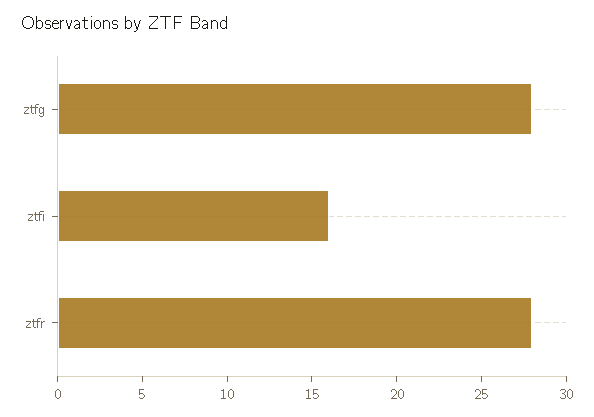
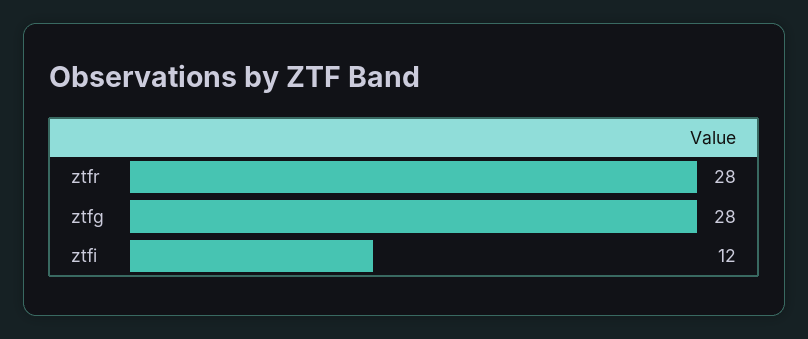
ztfi: 16 -> 12

